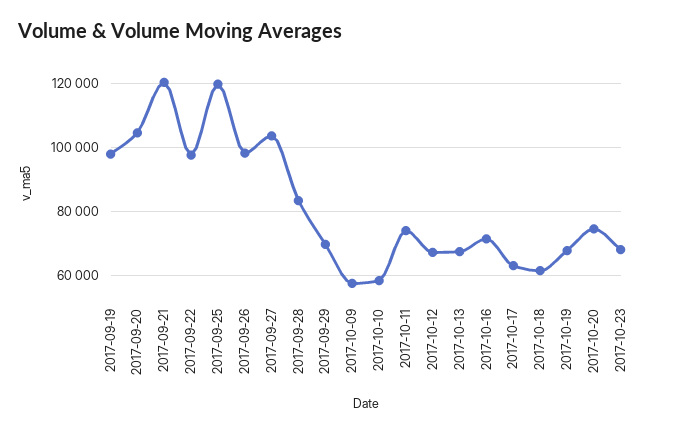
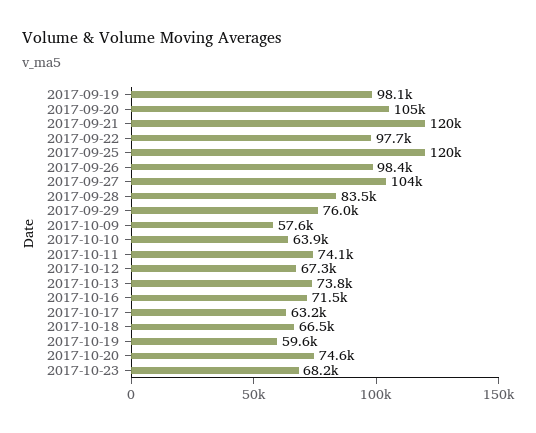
2017-09-29: 70000 -> 76000
2017-10-10: 58000 -> 63900
2017-10-13: 68000 -> 73800
2017-10-18: 62000 -> 66500
2017-10-19: 68000 -> 59600

